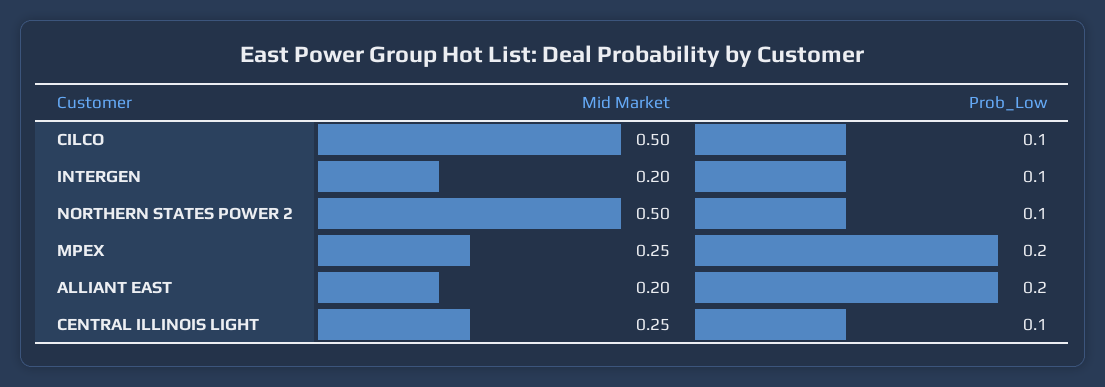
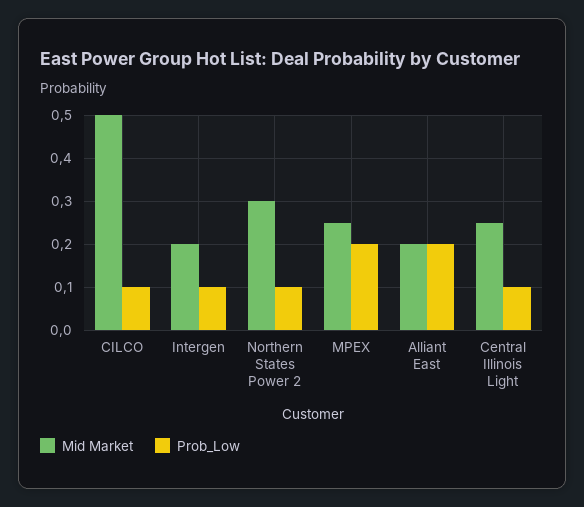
Mid Market, NORTHERN STATES POWER 2: 0.5 -> 0.3

